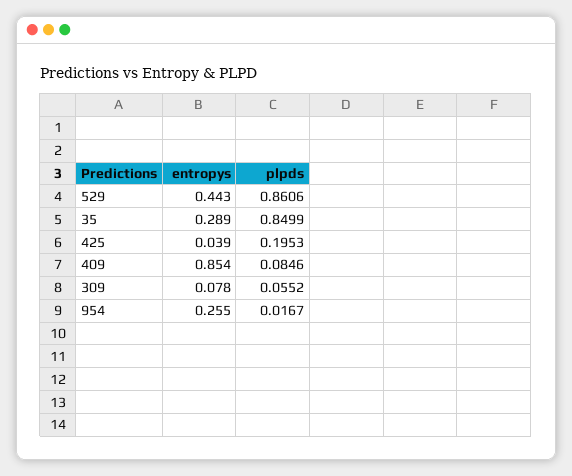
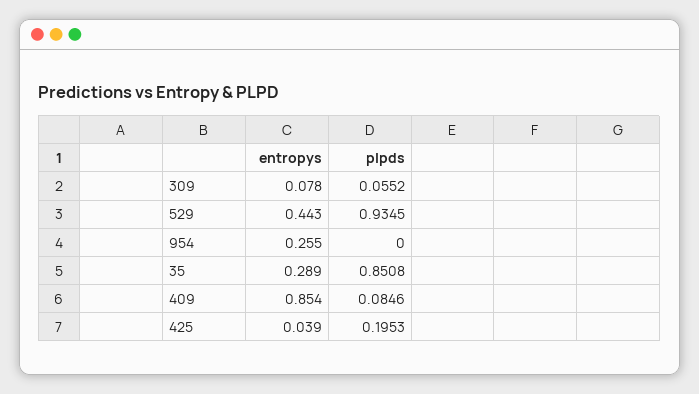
plpds, 529: 0.8606 -> 0.9345
plpds, 35: 0.8499 -> 0.8508
plpds, 954: 0.0167 -> 0

